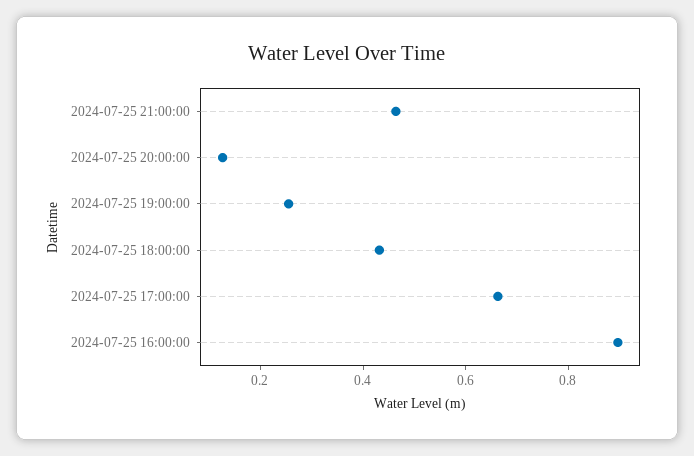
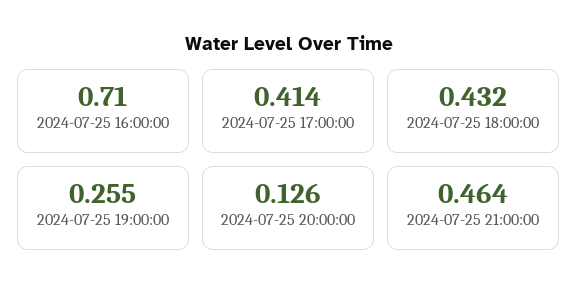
2024-07-25 17:00:00: 0.65 -> 0.414
2024-07-25 16:00:00: 0.9 -> 0.71

